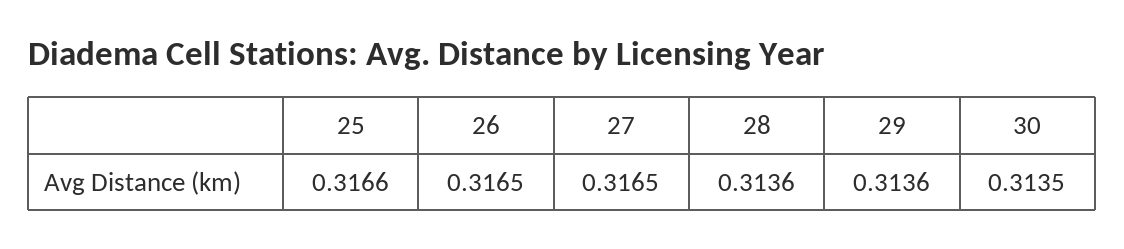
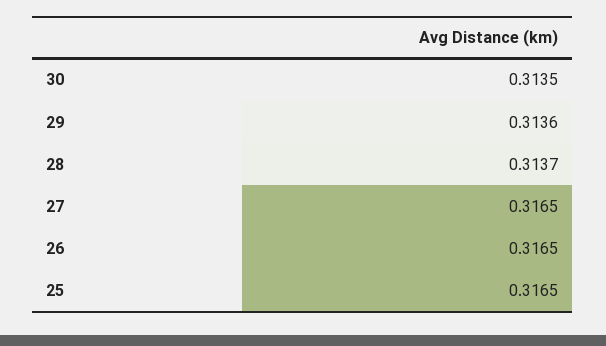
25: 0.3166 -> 0.3165
28: 0.3136 -> 0.3137

